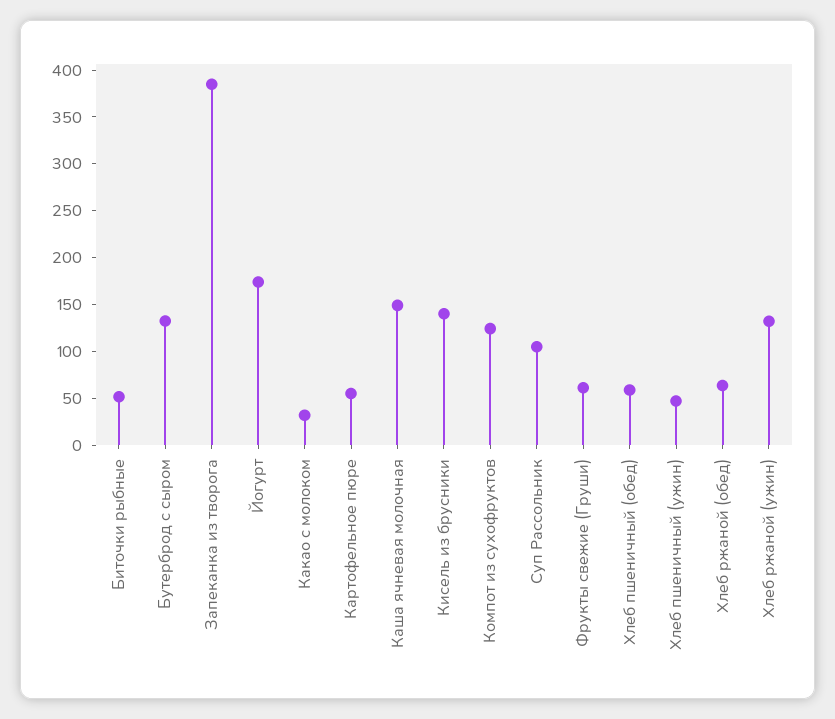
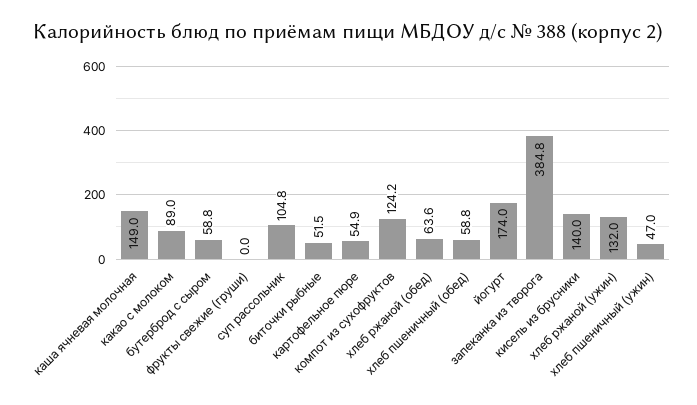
Бутерброд с сыром: 130 -> 58.8
Какао с молоком: 30 -> 89
Фрукты свежие (Груши): 60 -> 0

